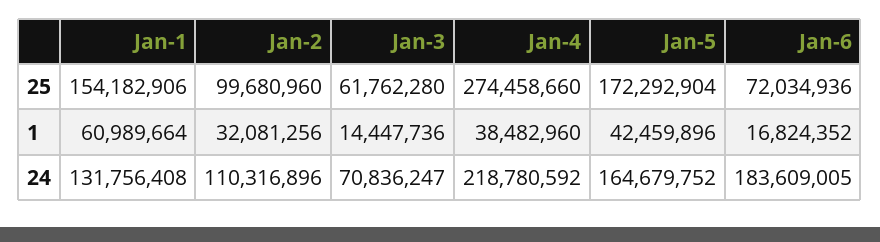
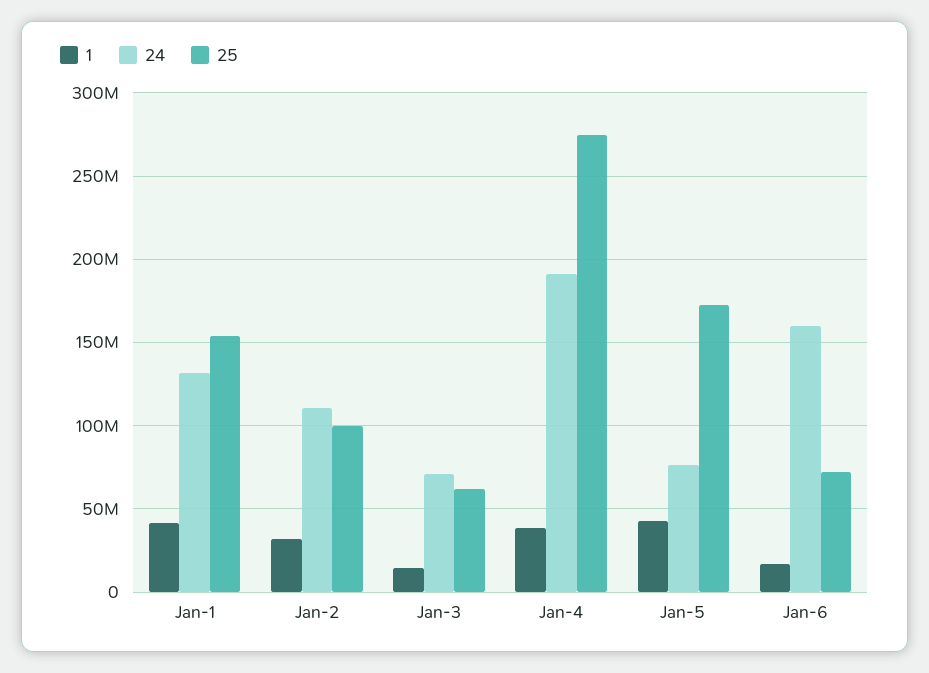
1, Jan-1: 60989664 -> 40000000
24, Jan-4: 218780592 -> 190000000
24, Jan-5: 164679752 -> 75000000
24, Jan-6: 183609005 -> 160000000

